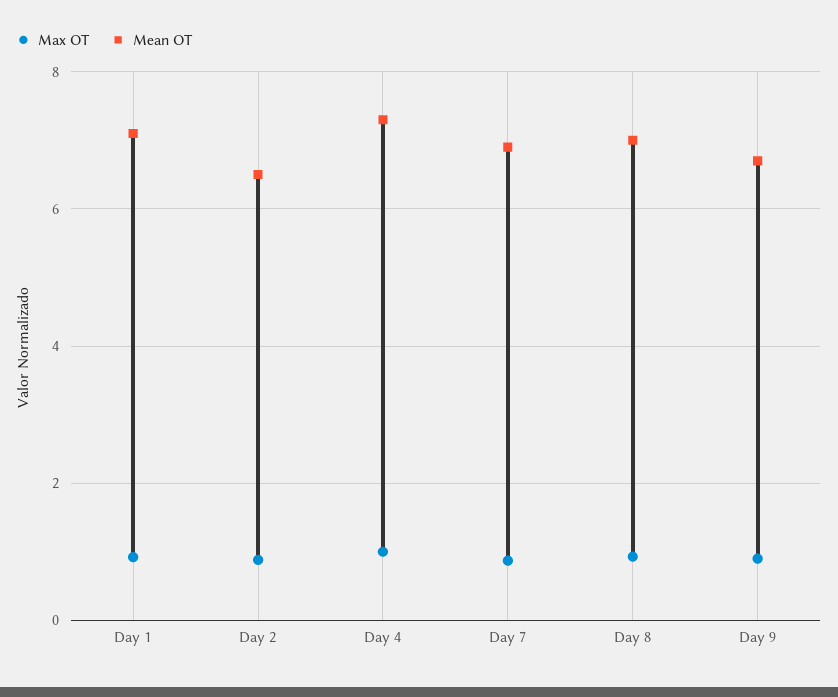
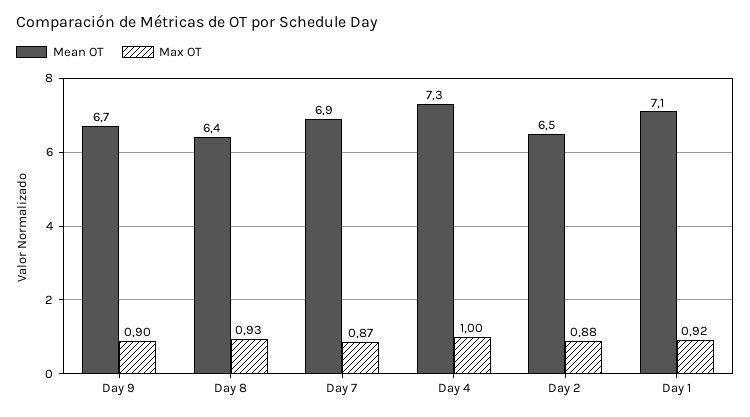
Mean OT, Day 8: 7 -> 6.4

